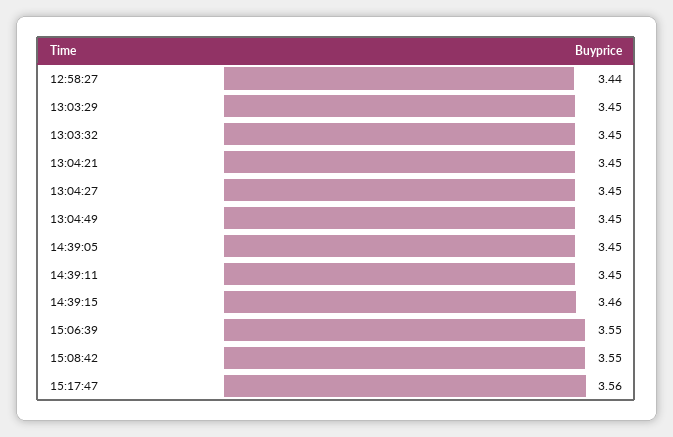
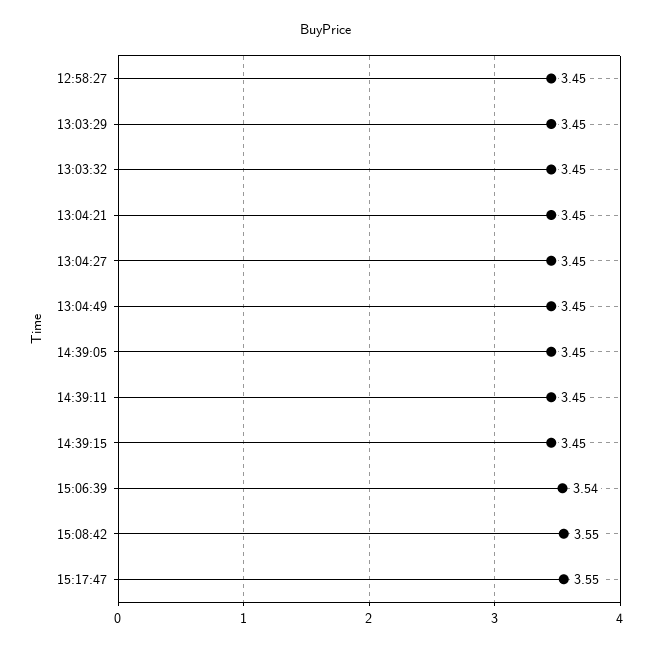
12:58:27: 3.44 -> 3.45
14:39:15: 3.46 -> 3.45
15:06:39: 3.55 -> 3.54
15:17:47: 3.56 -> 3.55

